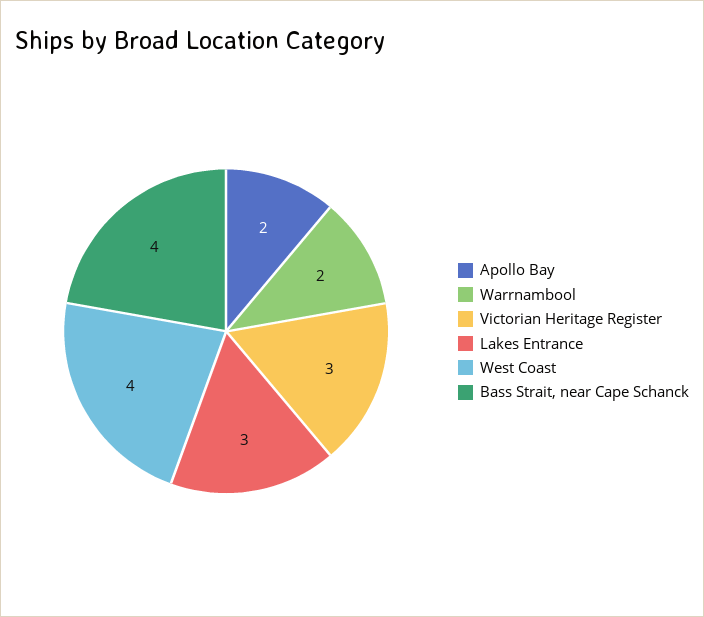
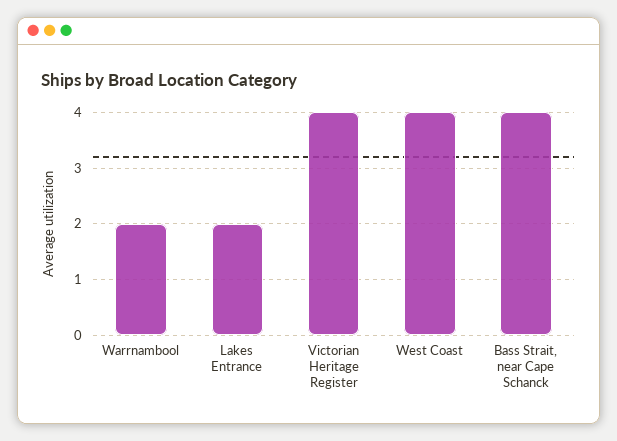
Apollo Bay: 2 -> none
Victorian Heritage Register: 3 -> 4
Lakes Entrance: 3 -> 2

